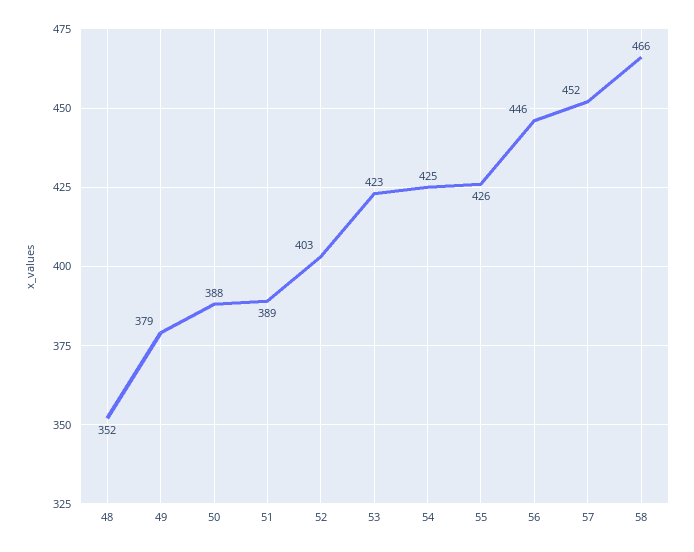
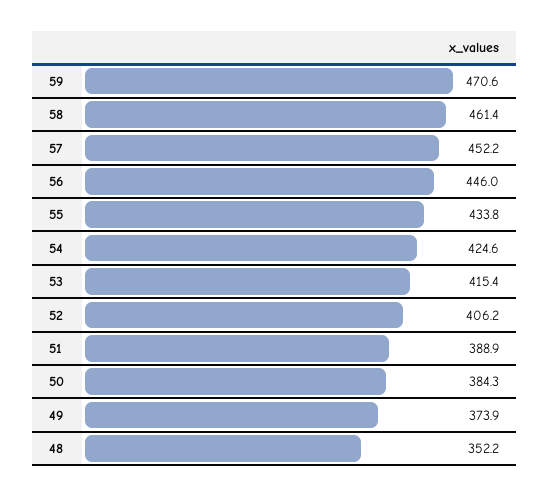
49: 379 -> 373.9
50: 388 -> 384.3
52: 403 -> 406.2
53: 423 -> 415.4
55: 426 -> 433.8
58: 466 -> 461.4
59: none -> 470.6

